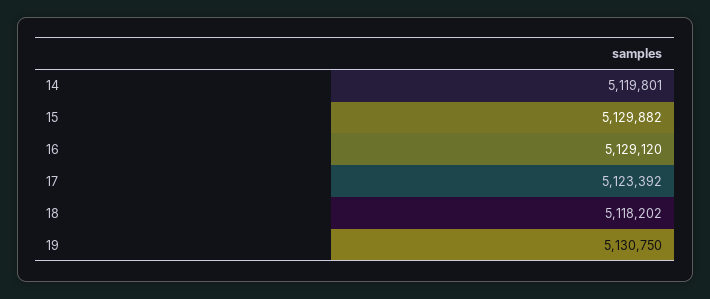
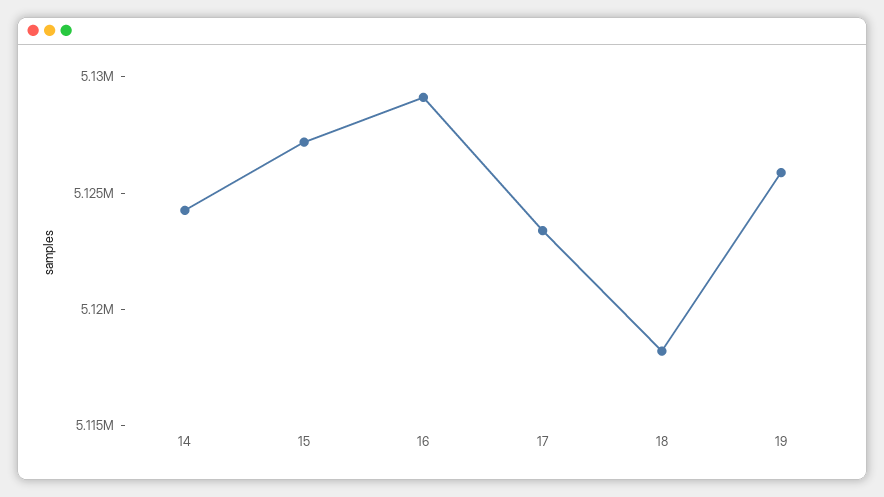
14: 5119801 -> 5124000
15: 5129882 -> 5127000
19: 5130750 -> 5126000

